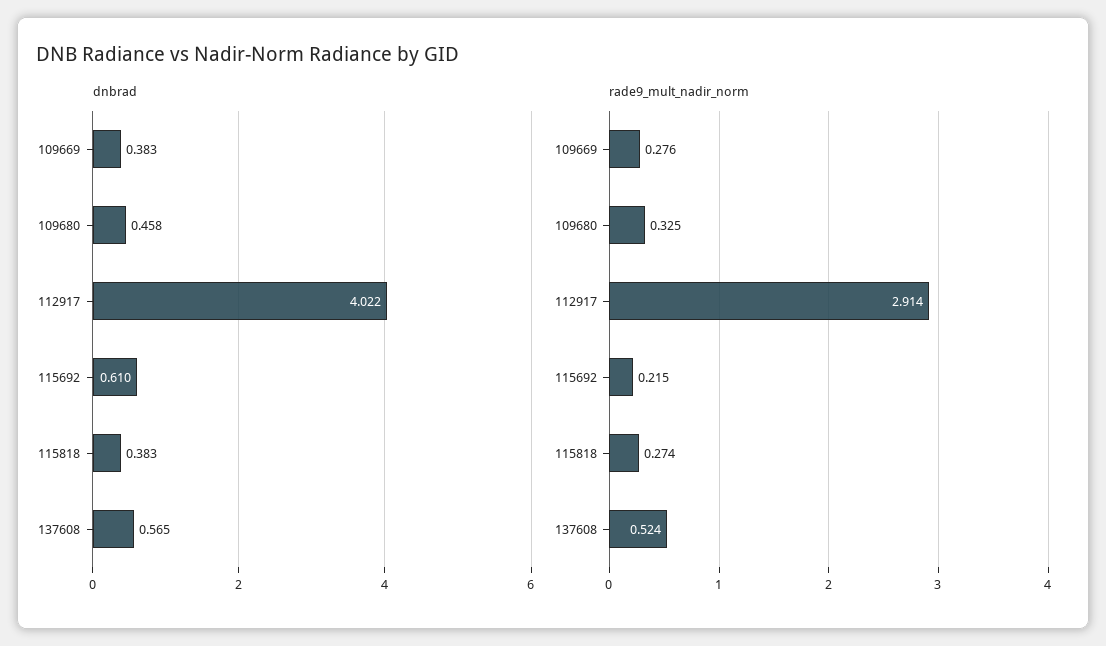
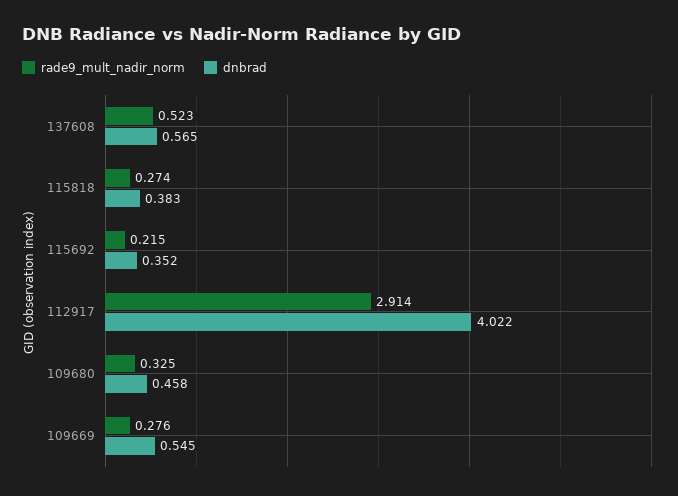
dnbrad, 109669: 0.383 -> 0.545
dnbrad, 115692: 0.61 -> 0.352
rade9_mult_nadir_norm, 137608: 0.524 -> 0.523

